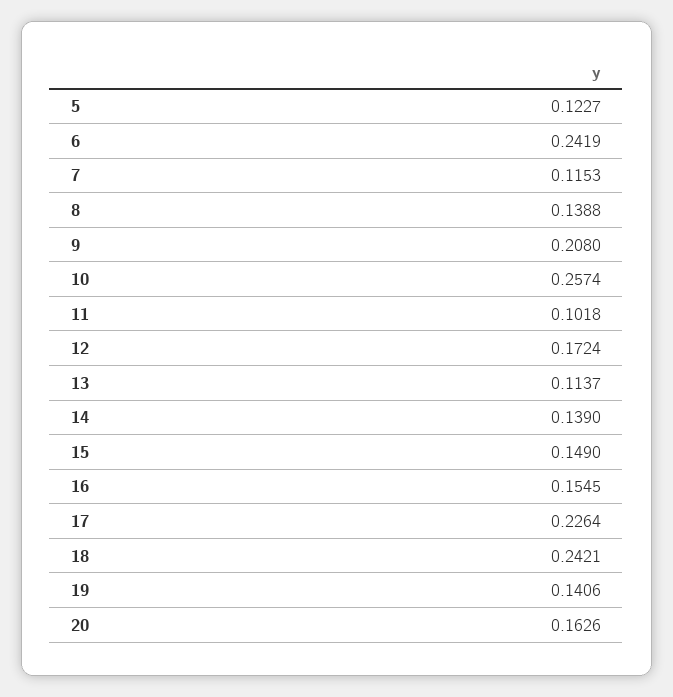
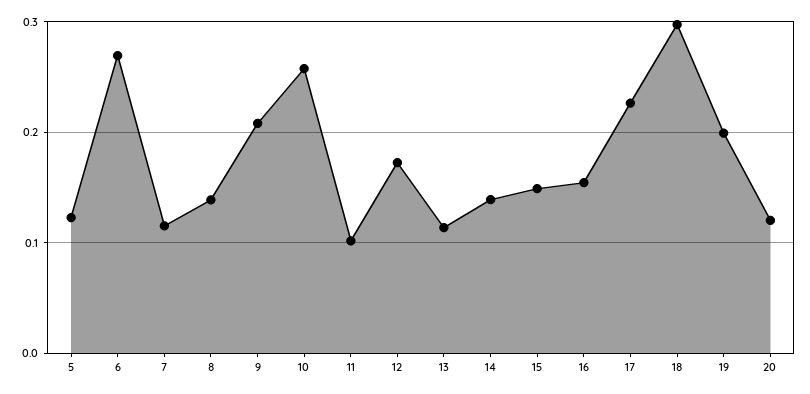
6: 0.2419 -> 0.27
18: 0.2421 -> 0.3
19: 0.1406 -> 0.2
20: 0.1626 -> 0.12

